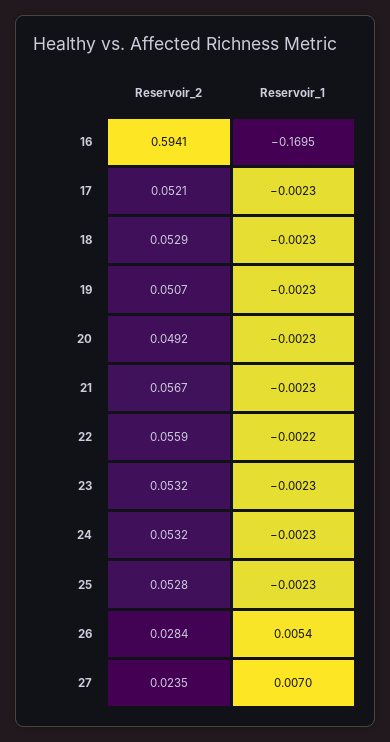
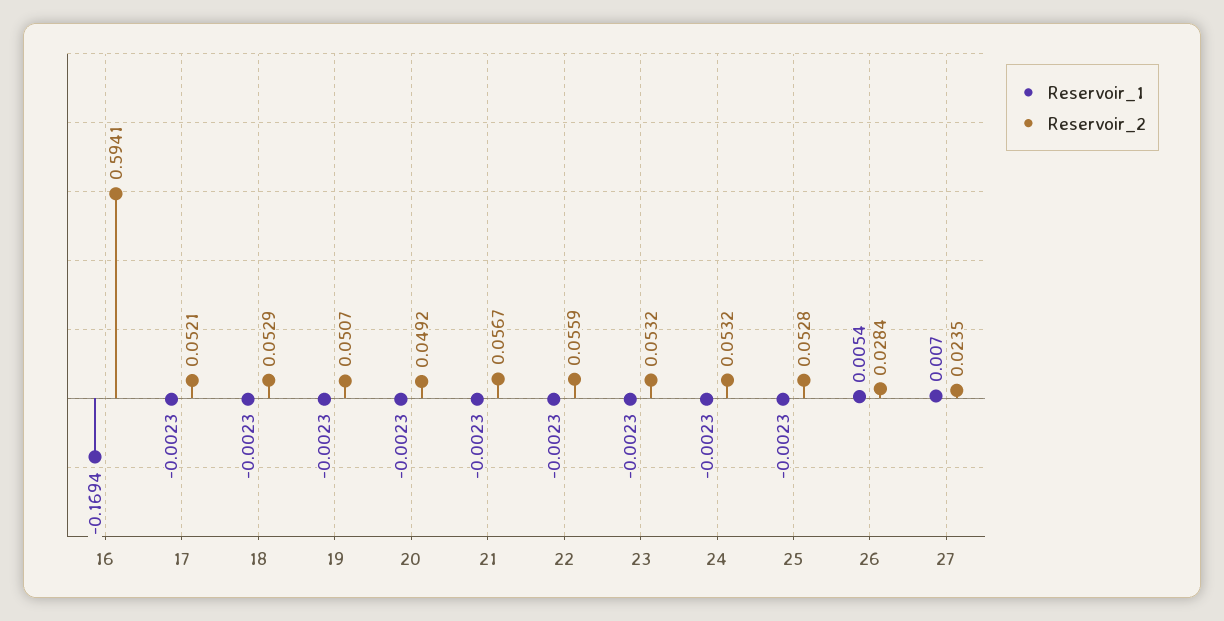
Reservoir_1, 16: -0.1695 -> -0.1694
Reservoir_1, 22: -0.0022 -> -0.0023

